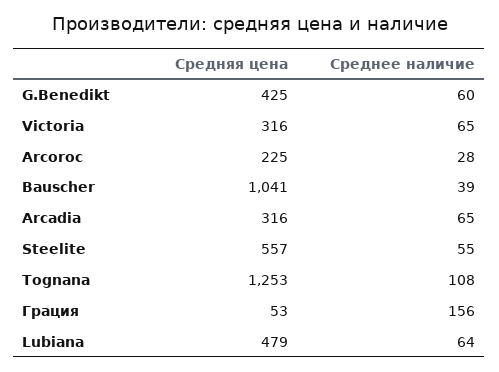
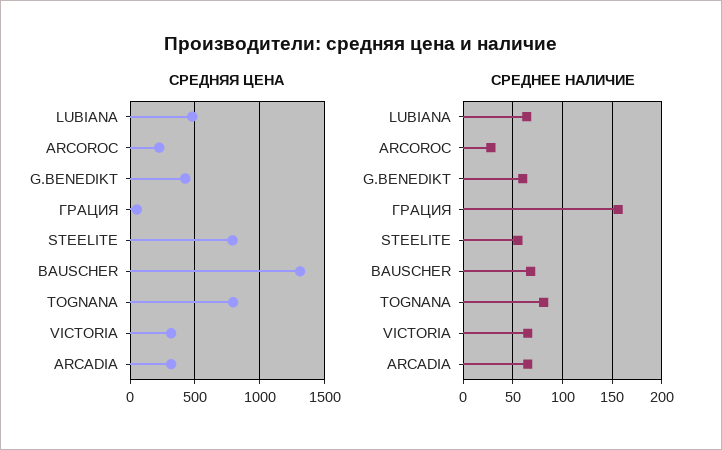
Средняя цена, Bauscher: 1041 -> 1300
Среднее наличие, Bauscher: 39 -> 70
Средняя цена, Steelite: 557 -> 800
Средняя цена, Tognana: 1253 -> 800
Среднее наличие, Tognana: 108 -> 80

